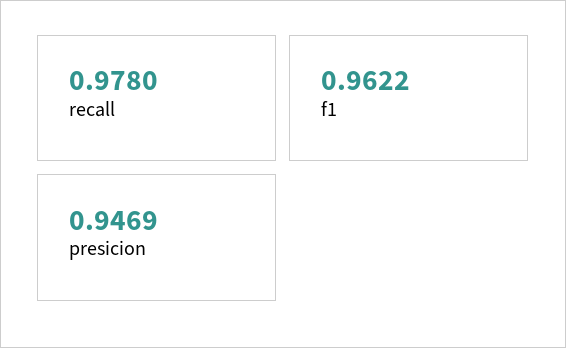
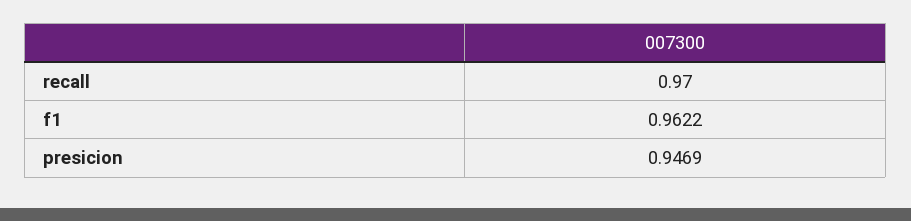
recall: 0.978 -> 0.97

